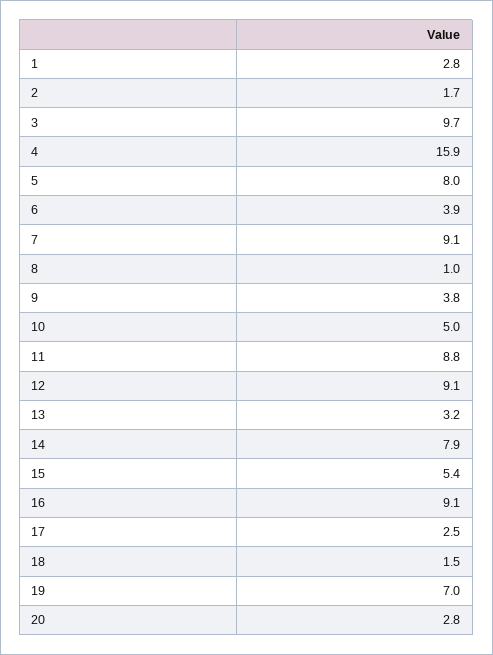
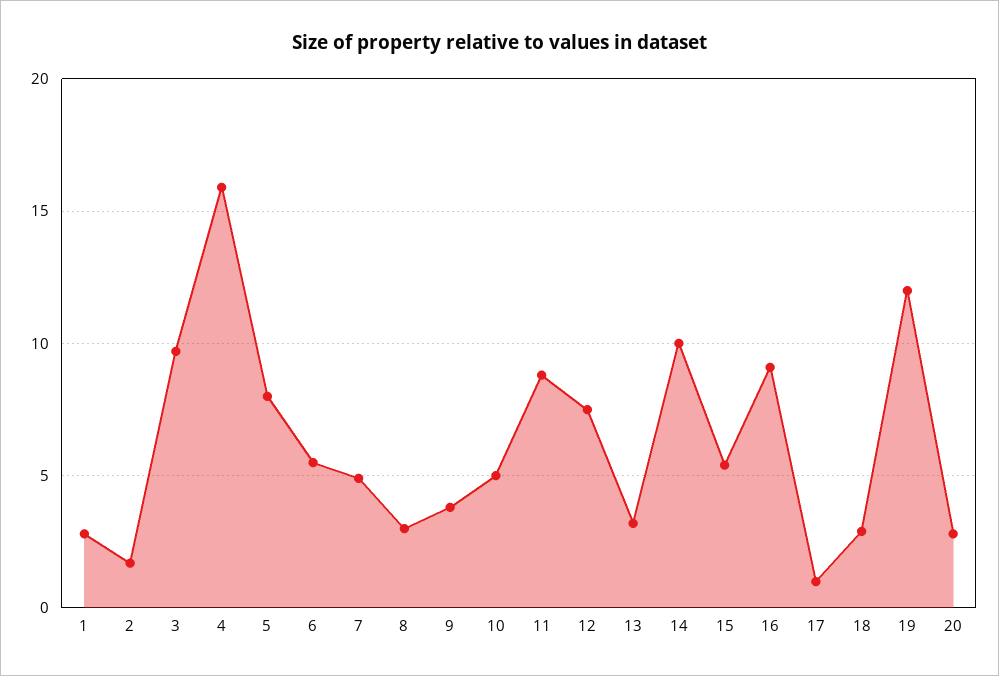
6: 3.9 -> 5.5
7: 9.1 -> 5
8: 1 -> 3
12: 9.1 -> 7.5
14: 7.9 -> 10
17: 2.5 -> 1
18: 1.5 -> 3
19: 7 -> 12

